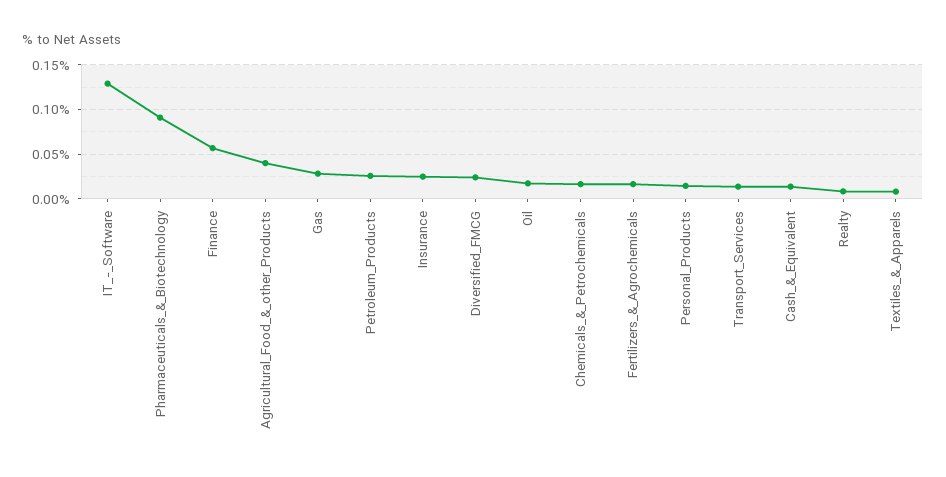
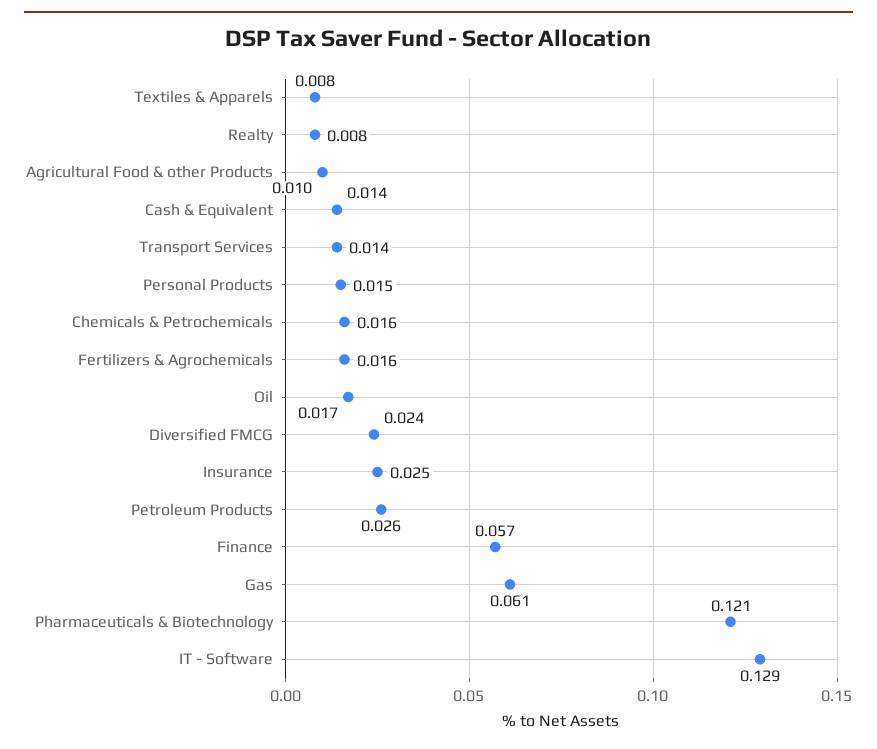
Pharmaceuticals_&_Biotechnology: 0.09 -> 0.121
Agricultural_Food_&_other_Products: 0.04 -> 0.01
Gas: 0.03 -> 0.061

